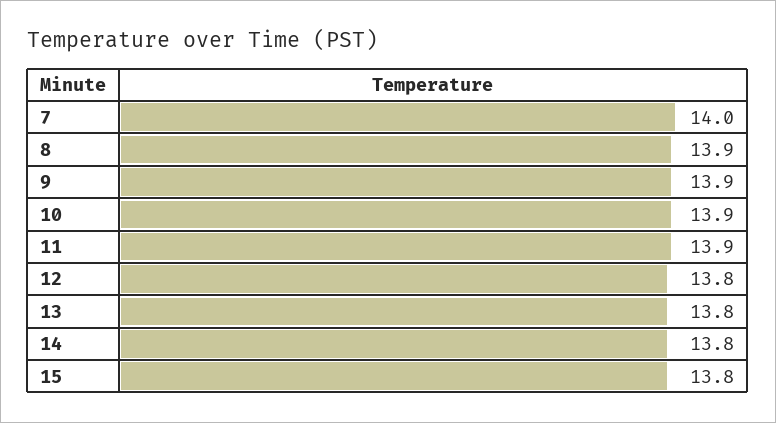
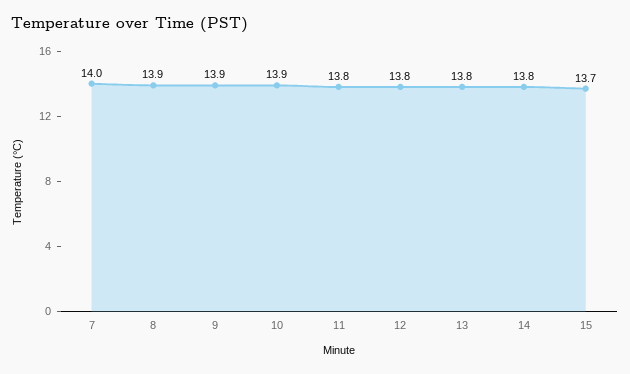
11: 13.9 -> 13.8
15: 13.8 -> 13.7

